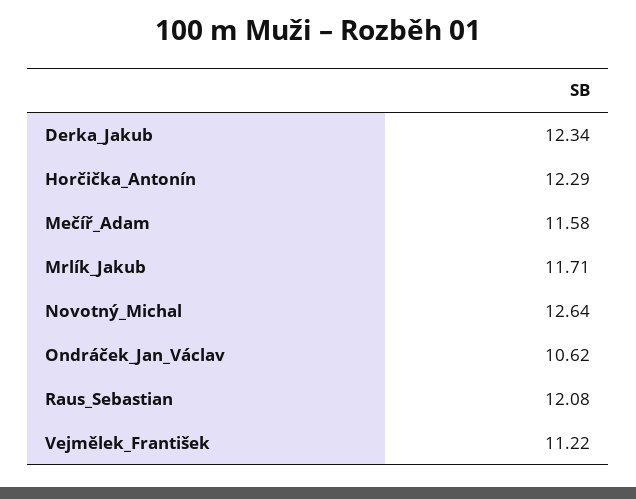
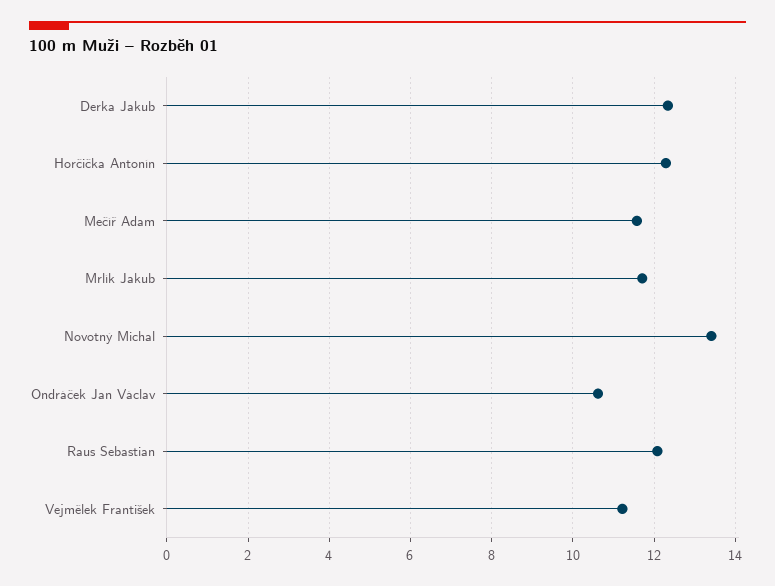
Novotný_Michal: 12.64 -> 13.4

